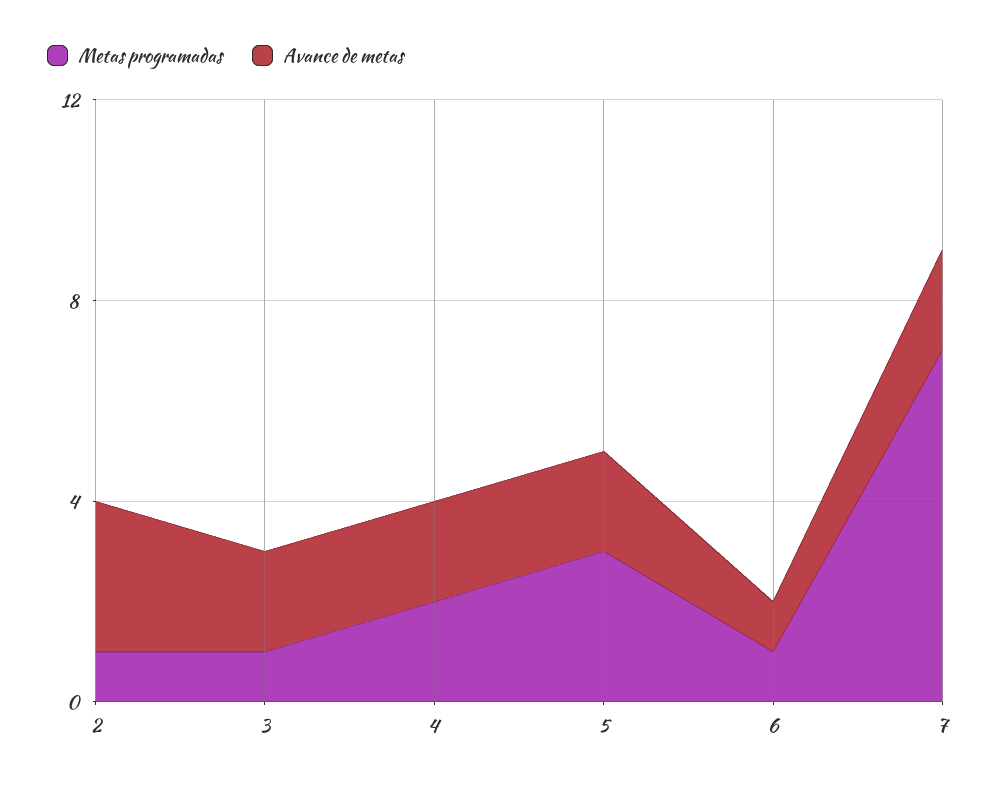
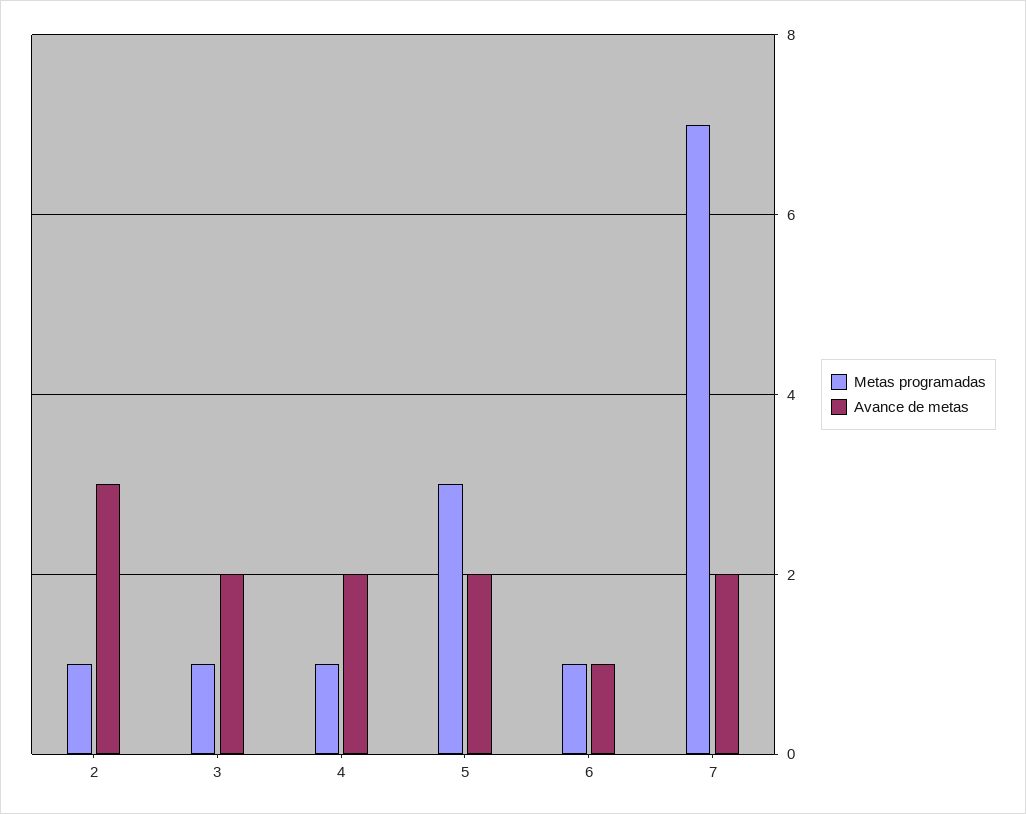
Metas programadas, 4: 2 -> 1

